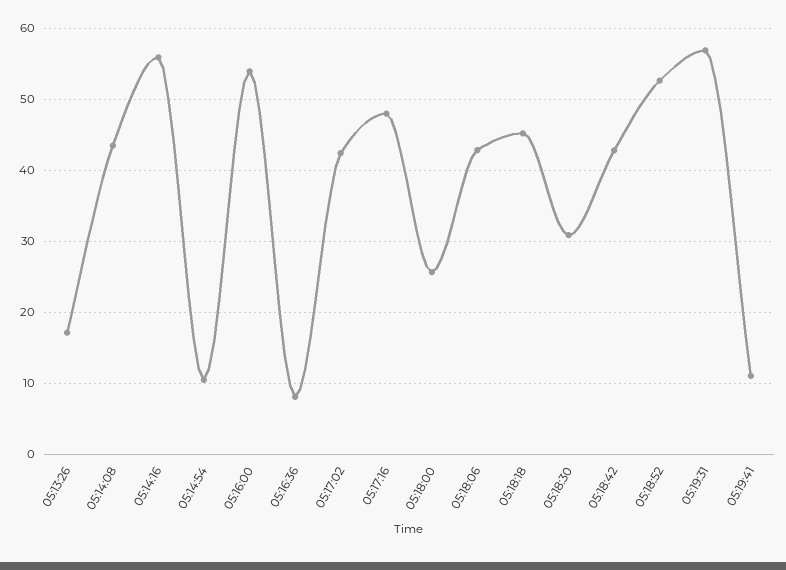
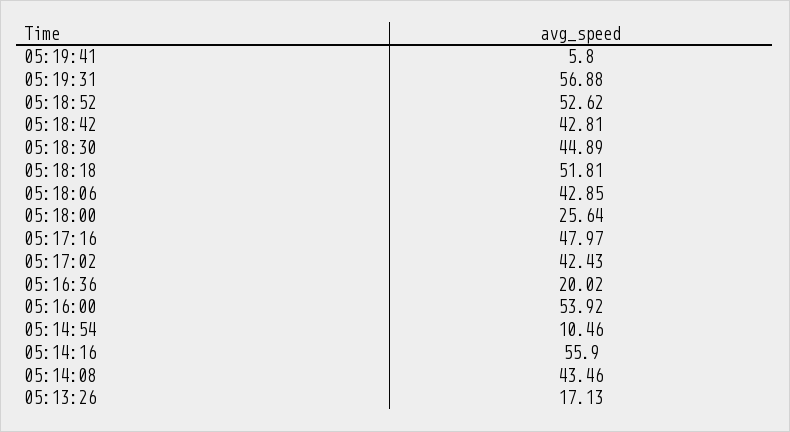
05:16:36: 8 -> 20.02
05:18:18: 45 -> 51.81
05:18:30: 31 -> 44.89
05:19:41: 11 -> 5.8

